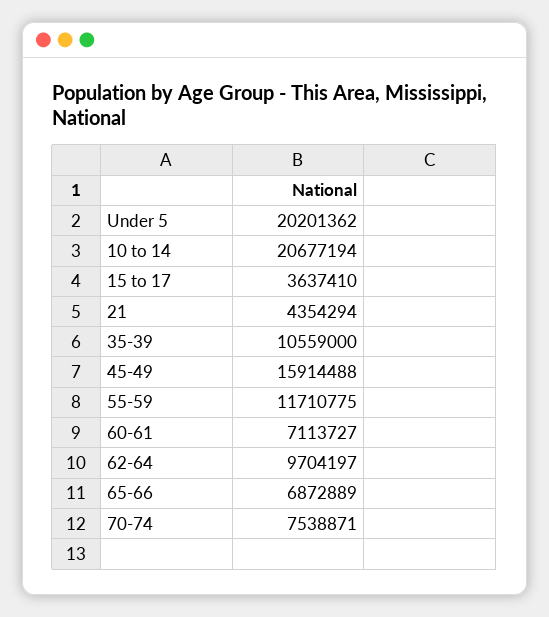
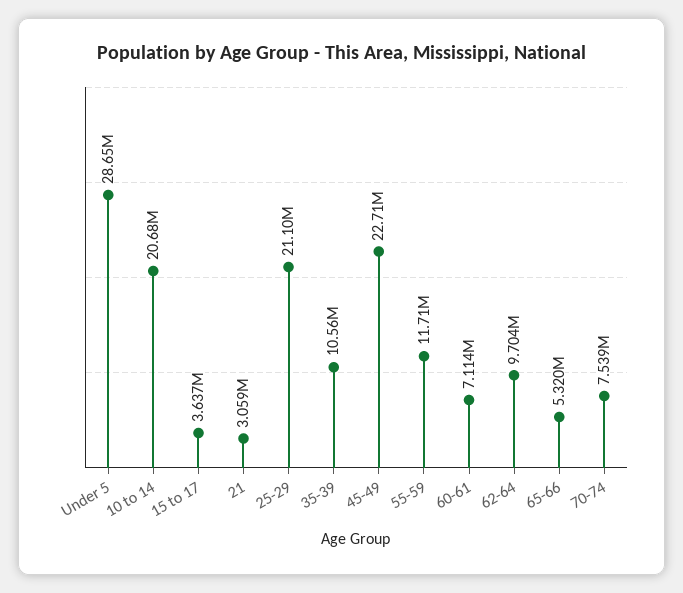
Under 5: 20201362 -> 28650000
21: 4354294 -> 3059000
45-49: 15914488 -> 22710000
65-66: 6872889 -> 5320000
25-29: none -> 21100000

